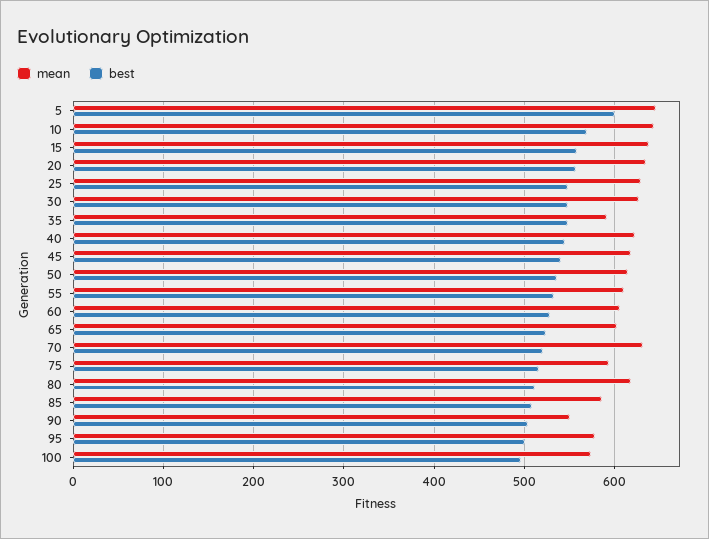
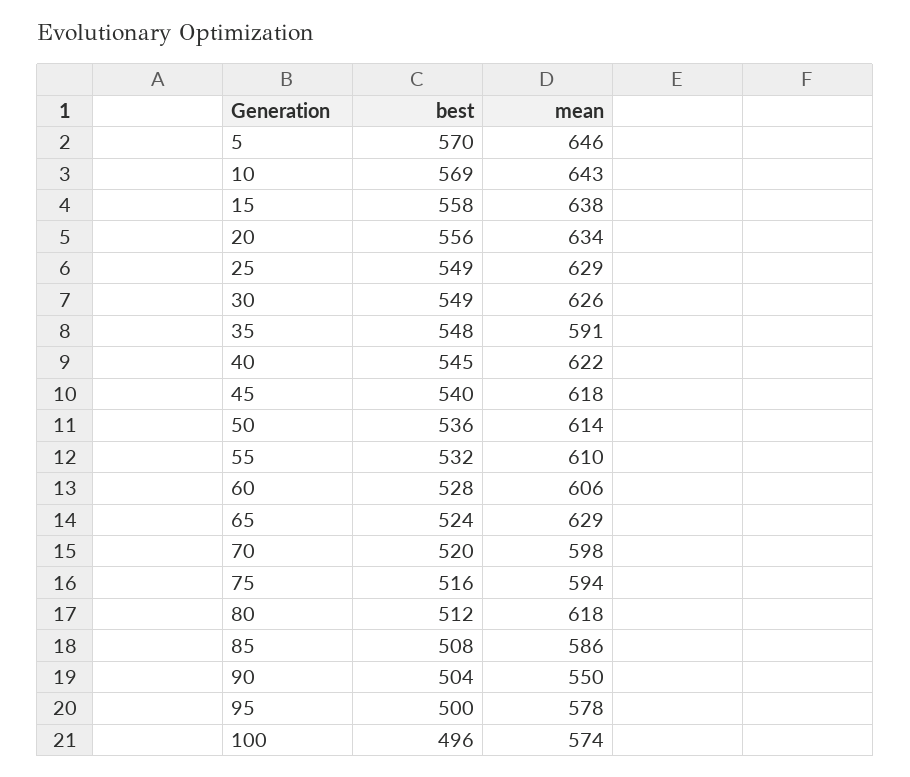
best, 5: 600 -> 570
mean, 65: 600 -> 629
mean, 70: 630 -> 598

